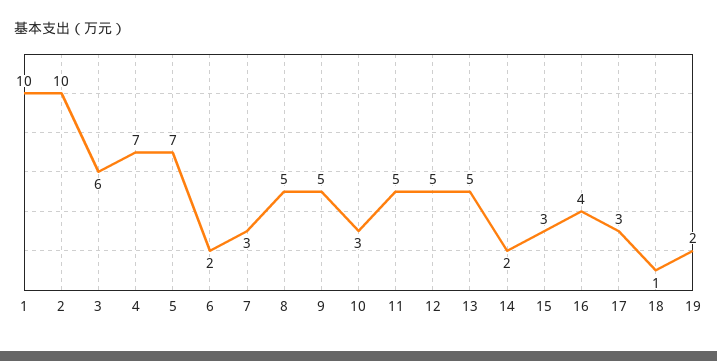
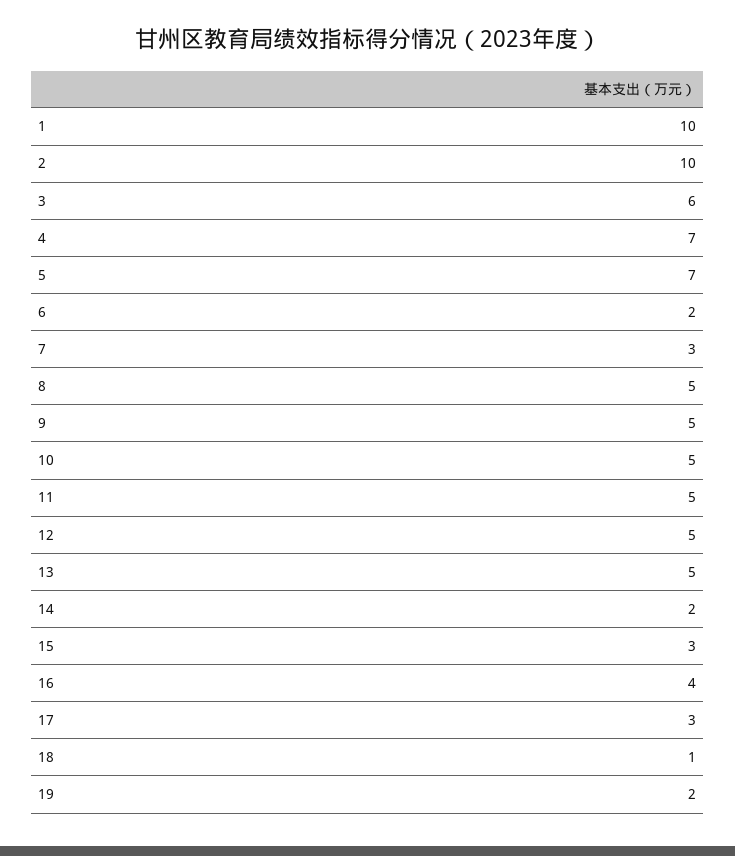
10: 3 -> 5

